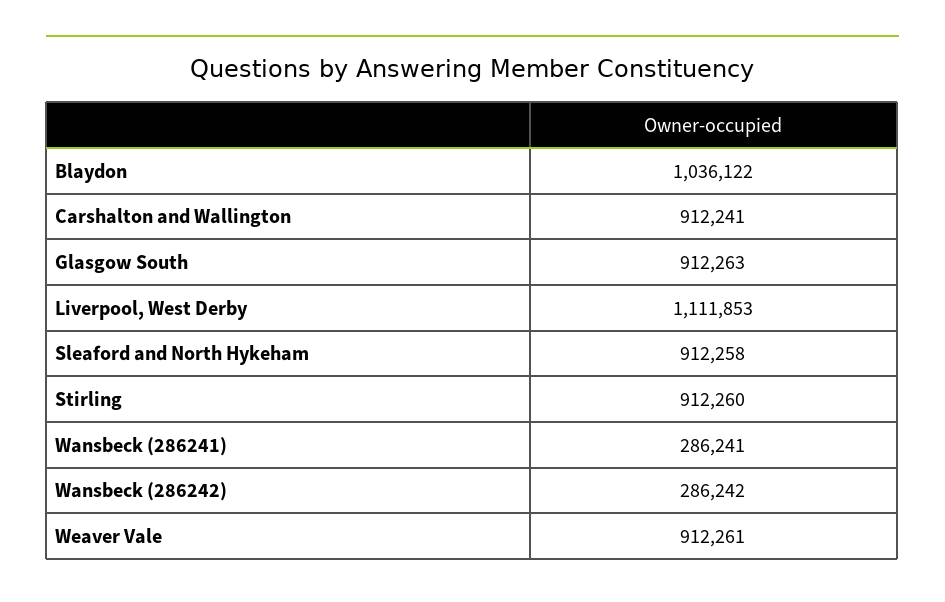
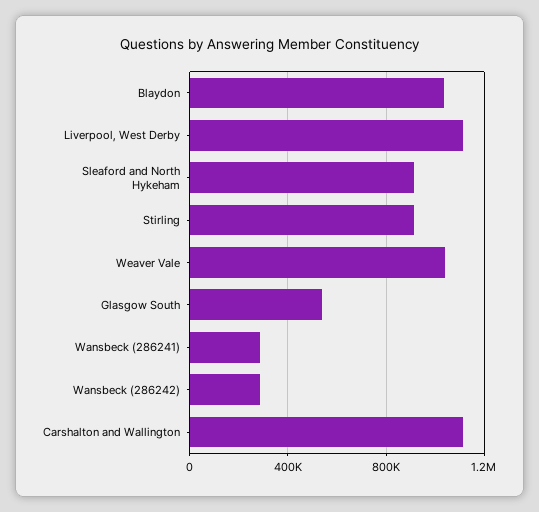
Carshalton and Wallington: 912241 -> 1100000
Glasgow South: 912263 -> 550000
Weaver Vale: 912261 -> 1050000

